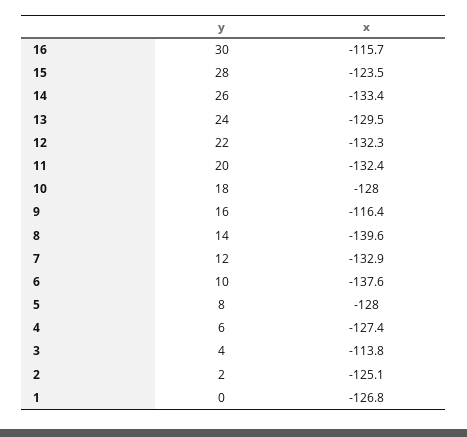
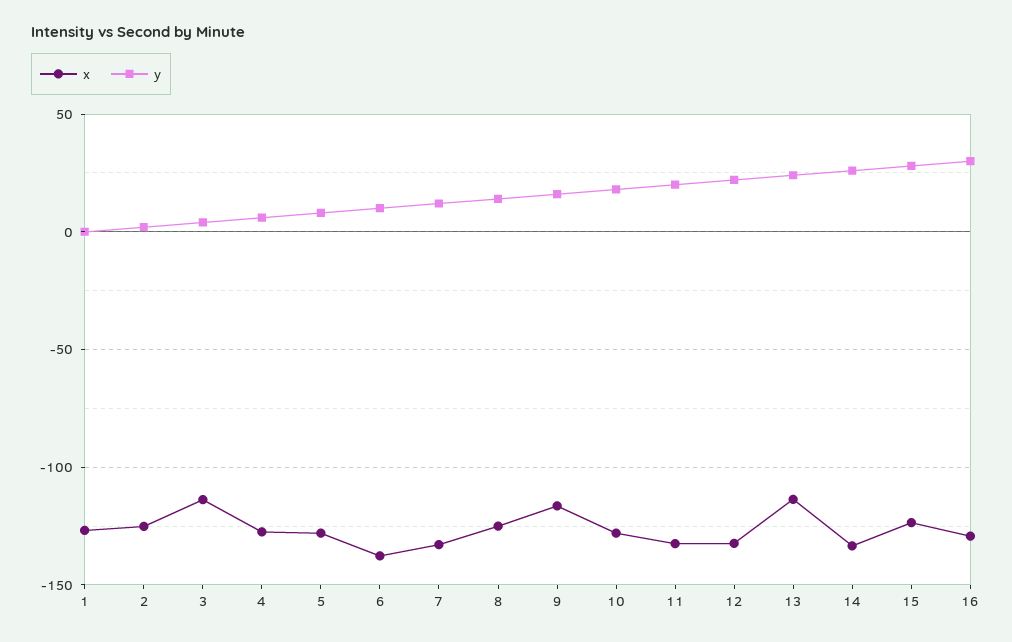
x, 16: -115.7 -> -130
x, 13: -129.5 -> -115
x, 8: -139.6 -> -125

